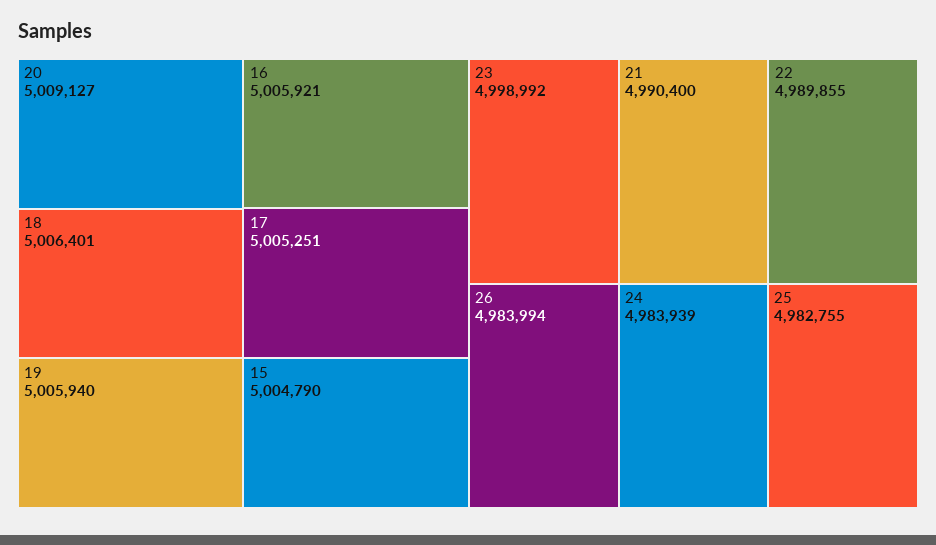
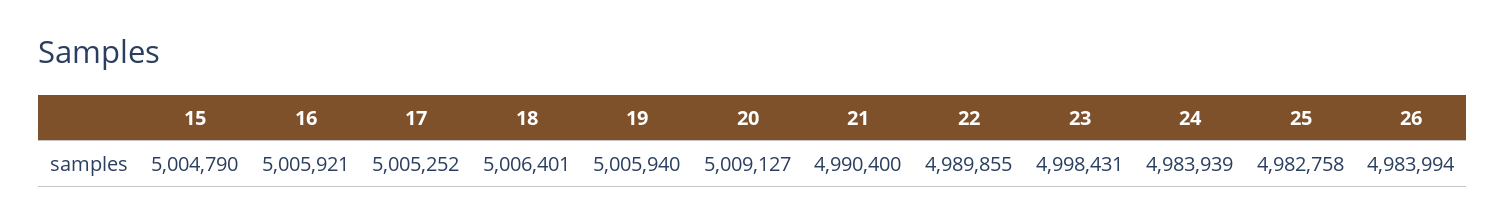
17: 5005251 -> 5005252
23: 4998992 -> 4998431
25: 4982755 -> 4982758

